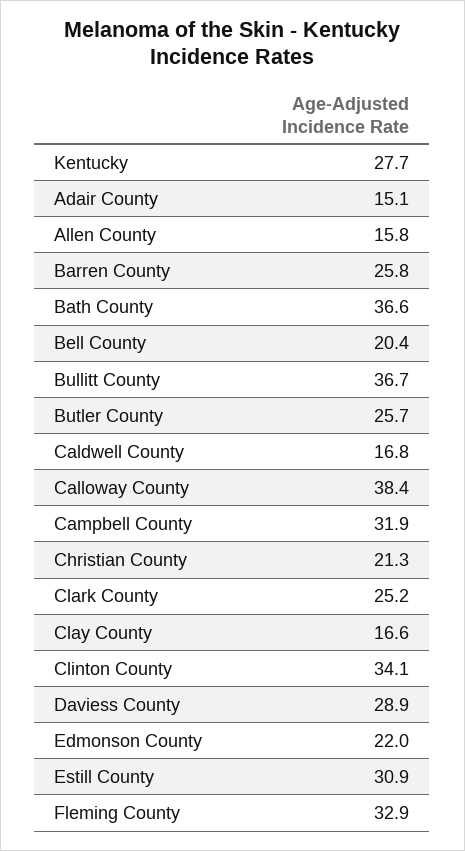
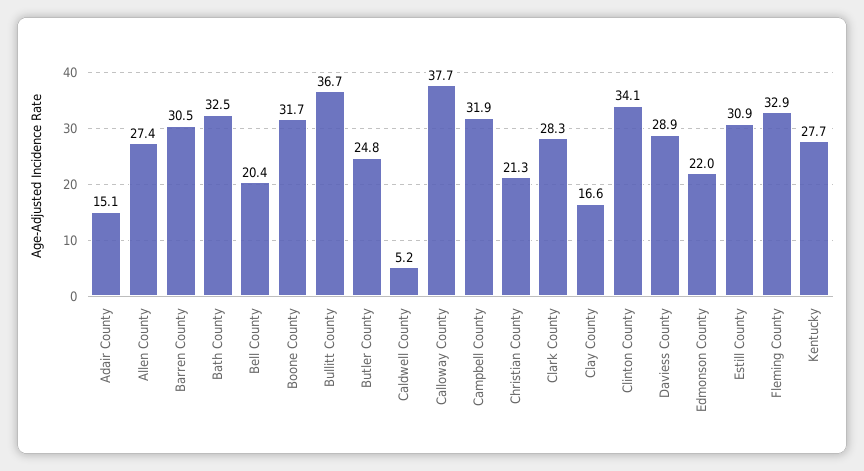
Allen County: 15.8 -> 27.4
Barren County: 25.8 -> 30.5
Bath County: 36.6 -> 32.5
Butler County: 25.7 -> 24.8
Caldwell County: 16.8 -> 5.2
Calloway County: 38.4 -> 37.7
Clark County: 25.2 -> 28.3
Boone County: none -> 31.7

